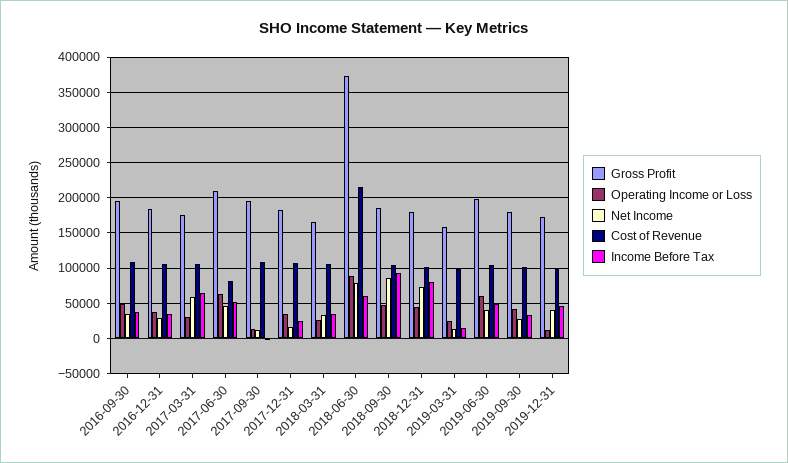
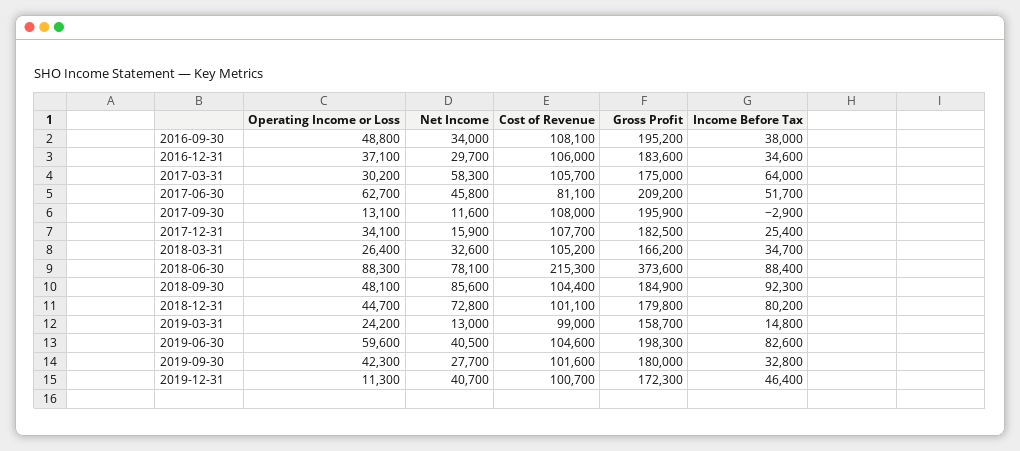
Income Before Tax, 2018-06-30: 60000 -> 88400
Income Before Tax, 2019-06-30: 50000 -> 82600

